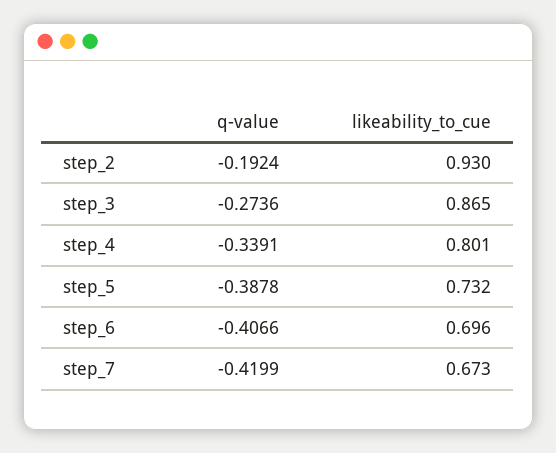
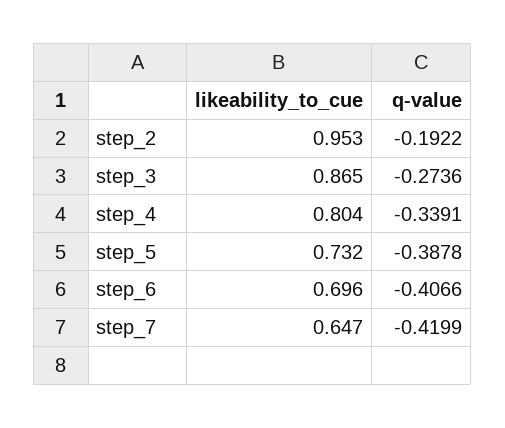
q-value, step_2: -0.1924 -> -0.1922
likeability_to_cue, step_2: 0.93 -> 0.953
likeability_to_cue, step_4: 0.801 -> 0.804
likeability_to_cue, step_7: 0.673 -> 0.647

